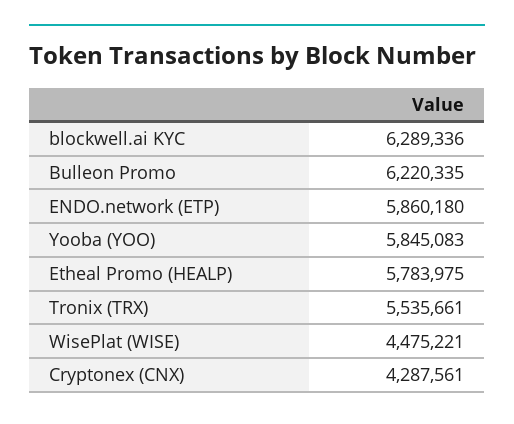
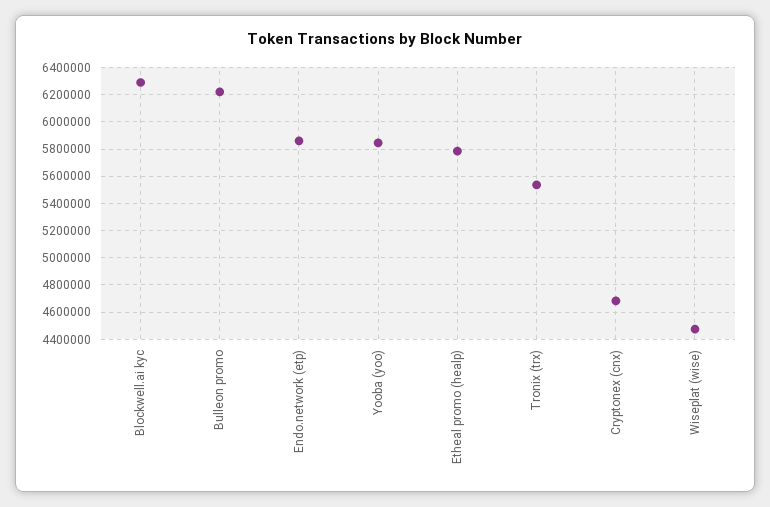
Cryptonex (CNX): 4287561 -> 4700000

